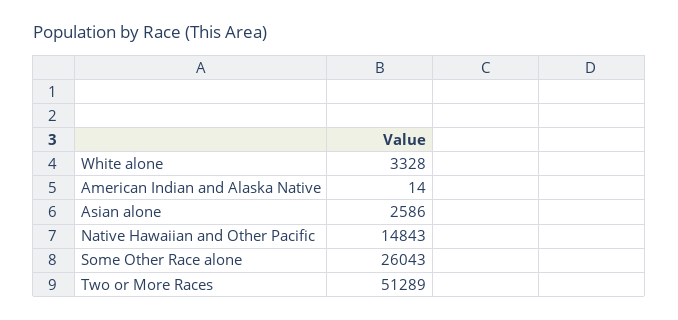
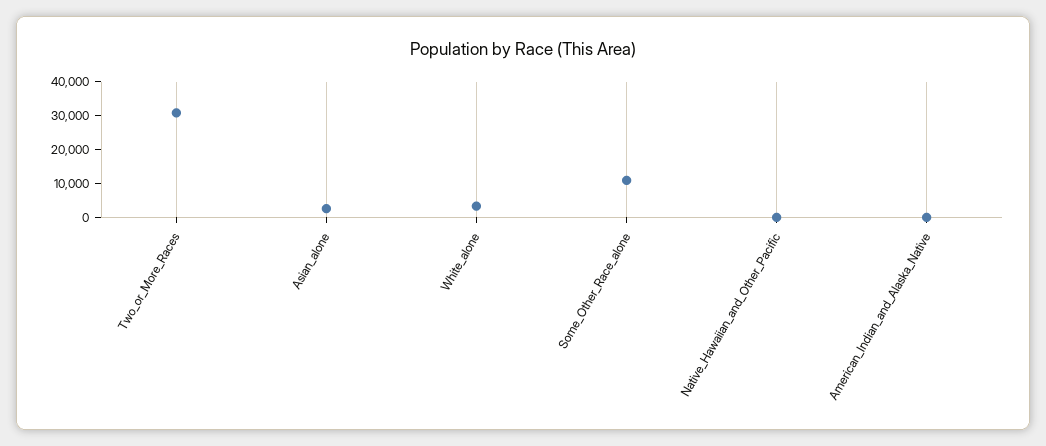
Native Hawaiian and Other Pacific: 14843 -> 0
Some Other Race alone: 26043 -> 10000
Two or More Races: 51289 -> 30000

